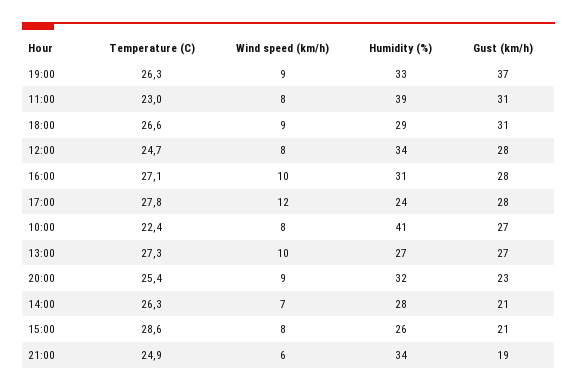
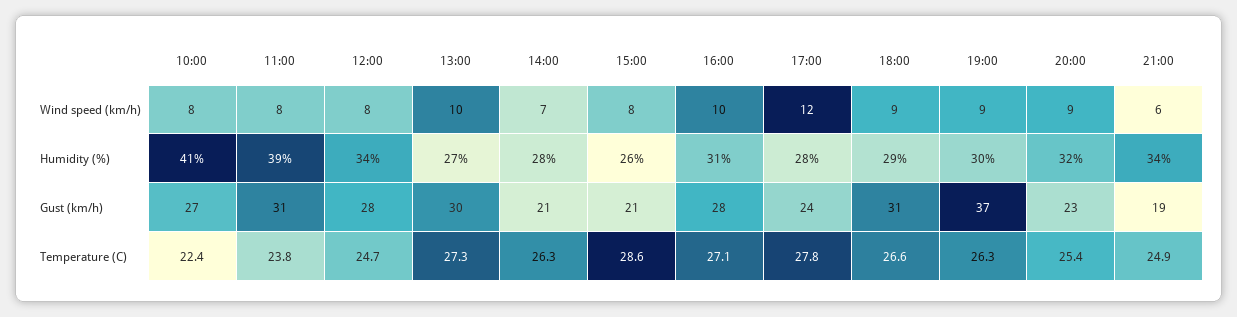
Humidity (%), 19:00: 33 -> 30
Temperature (C), 11:00: 23 -> 23.8
Humidity (%), 17:00: 24 -> 28
Gust (km/h), 17:00: 28 -> 24
Gust (km/h), 13:00: 27 -> 30

